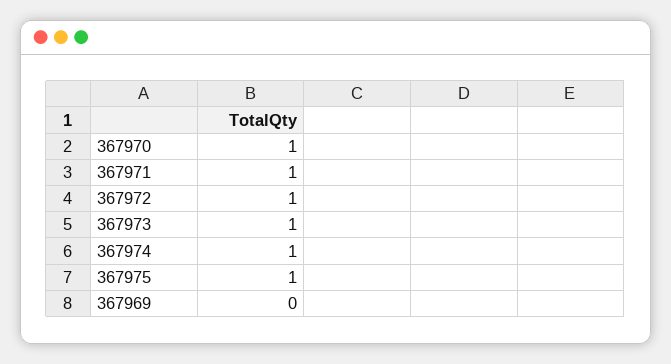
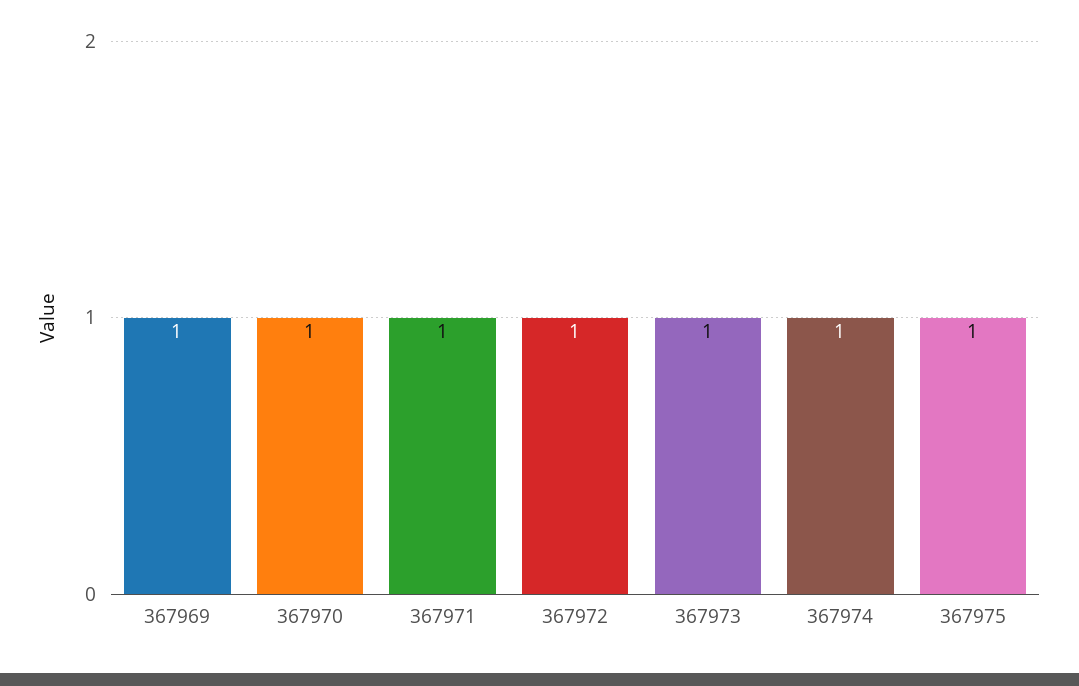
367969: 0 -> 1

